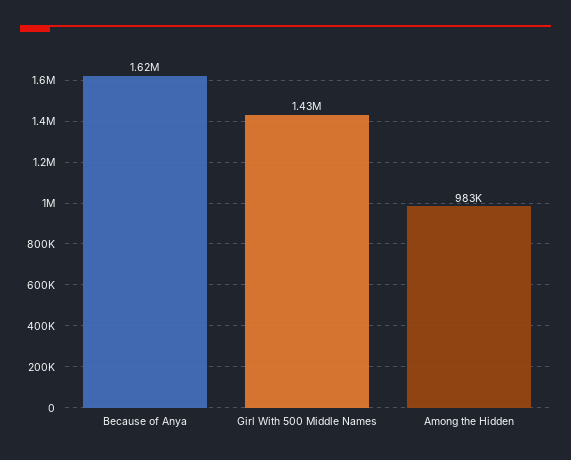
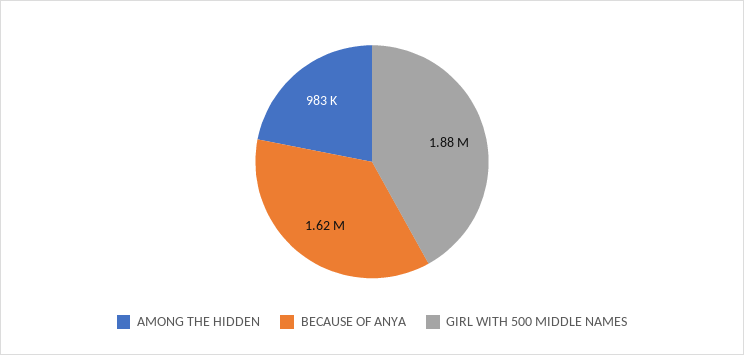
Girl With 500 Middle Names: 1430000 -> 1880000

